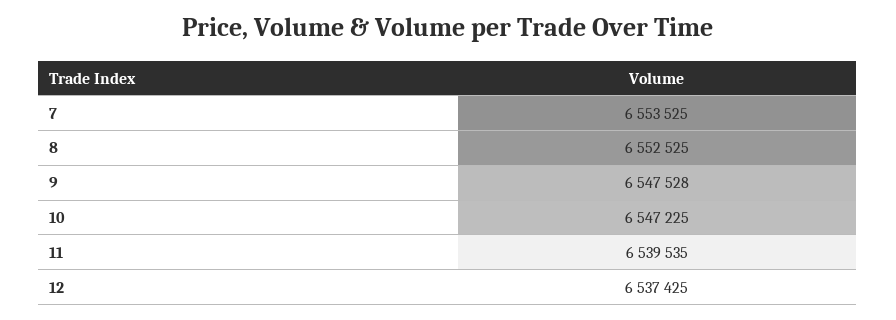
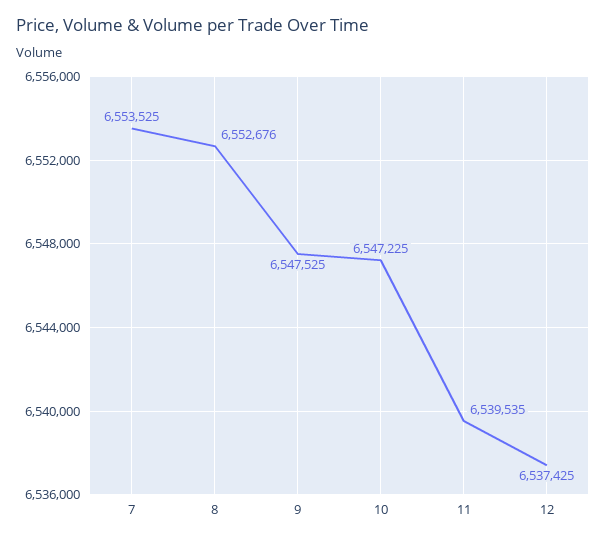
8: 6552525 -> 6552676
9: 6547528 -> 6547525

